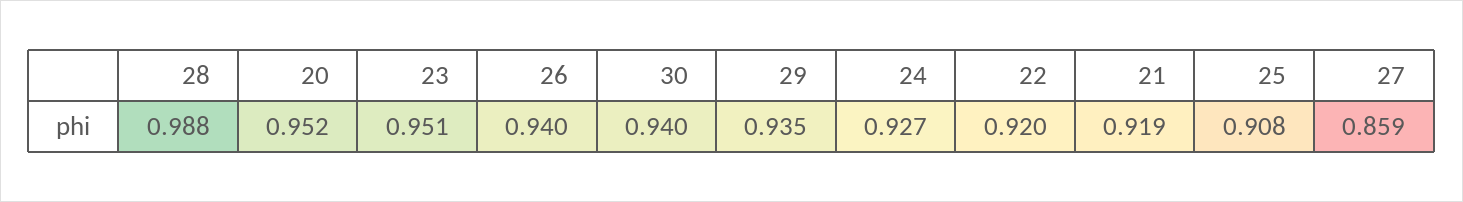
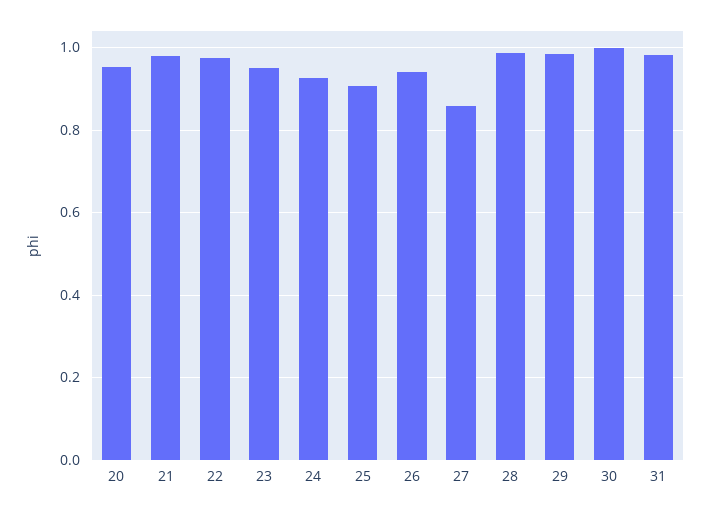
30: 0.94 -> 1
29: 0.935 -> 0.98
22: 0.92 -> 0.98
21: 0.919 -> 0.98
31: none -> 0.98

